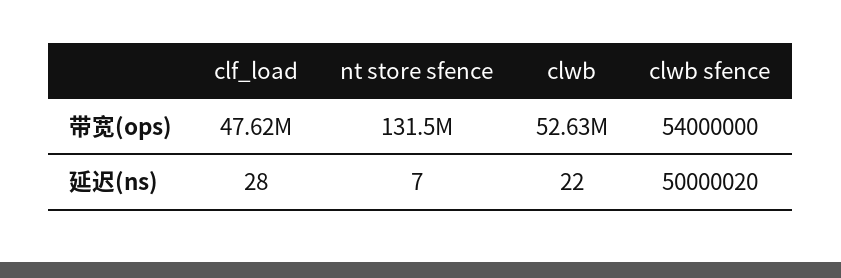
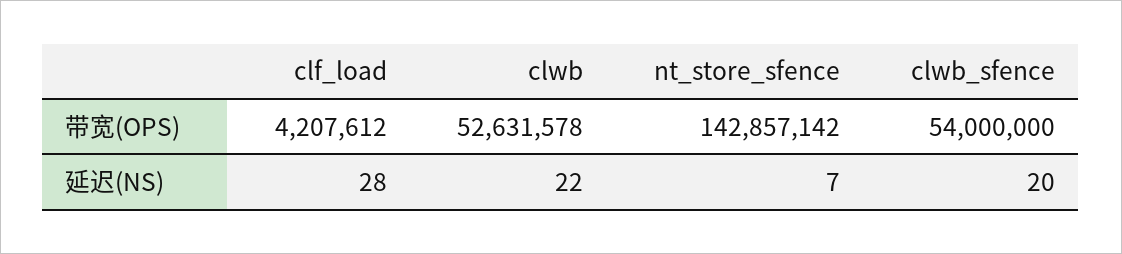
clf_load, 带宽(ops): 47620000 -> 4207612
nt store sfence, 带宽(ops): 131500000 -> 142857142
clwb sfence, 延迟(ns): 50000020 -> 20

